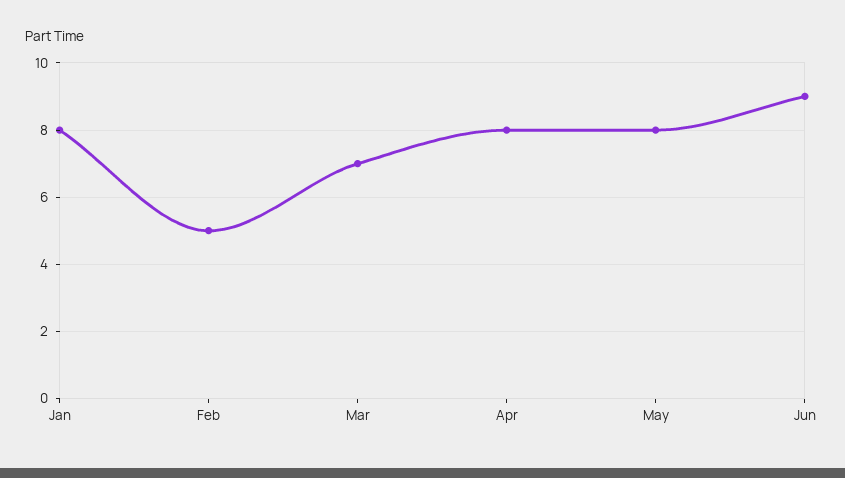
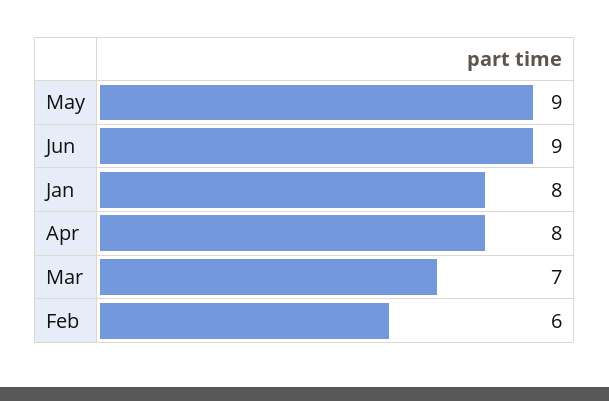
Feb: 5 -> 6
May: 8 -> 9

